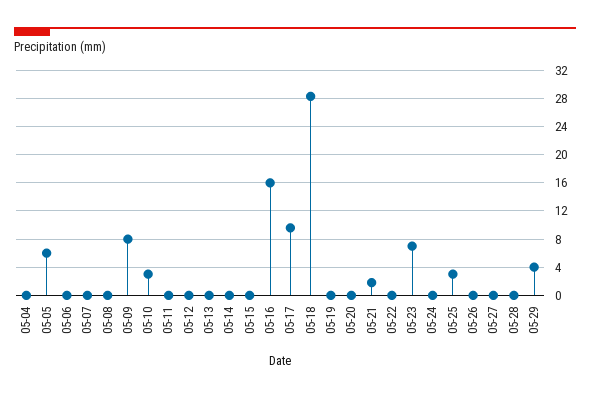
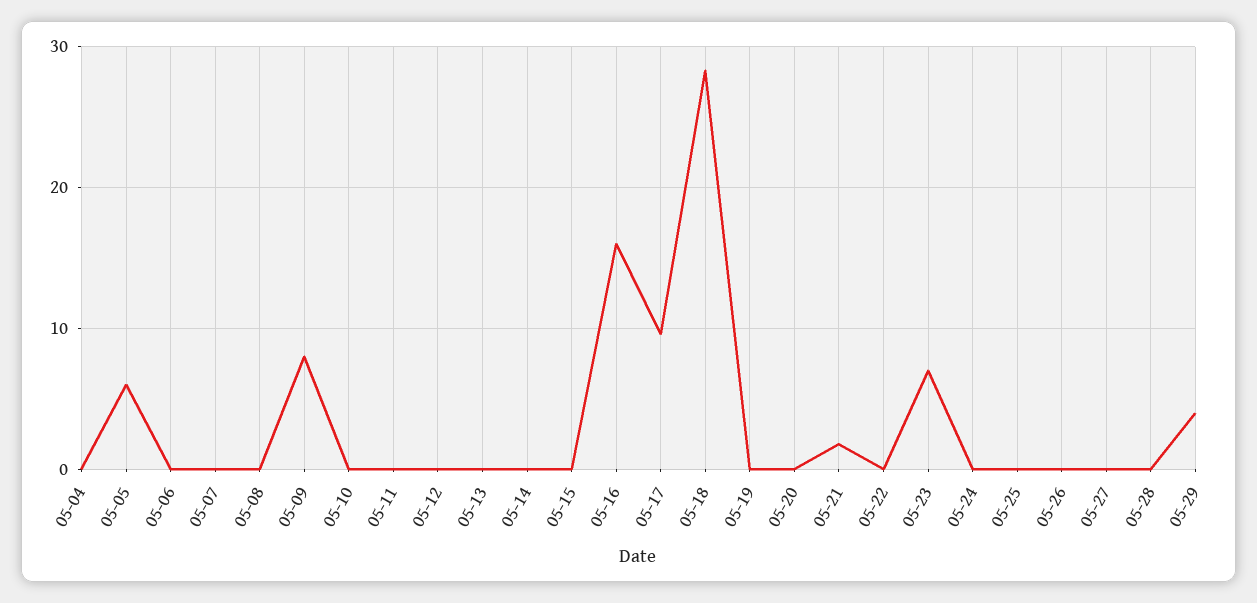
05-10: 3 -> 0
05-25: 3 -> 0

